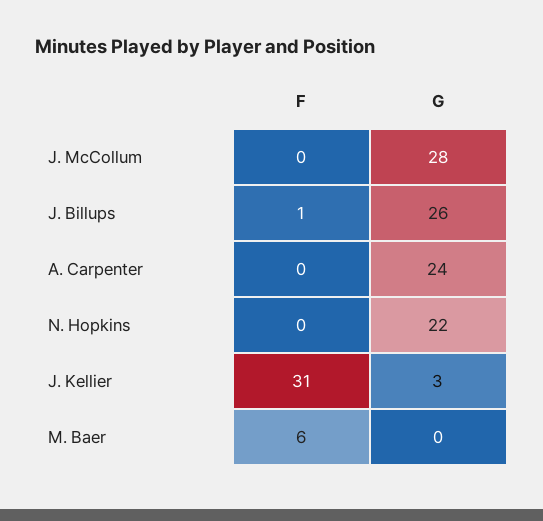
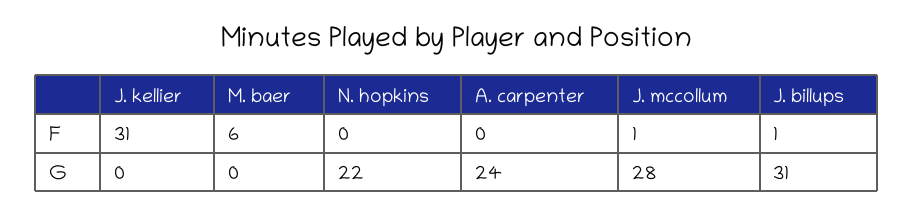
F, J. McCollum: 0 -> 1
G, J. Billups: 26 -> 31
G, J. Kellier: 3 -> 0

